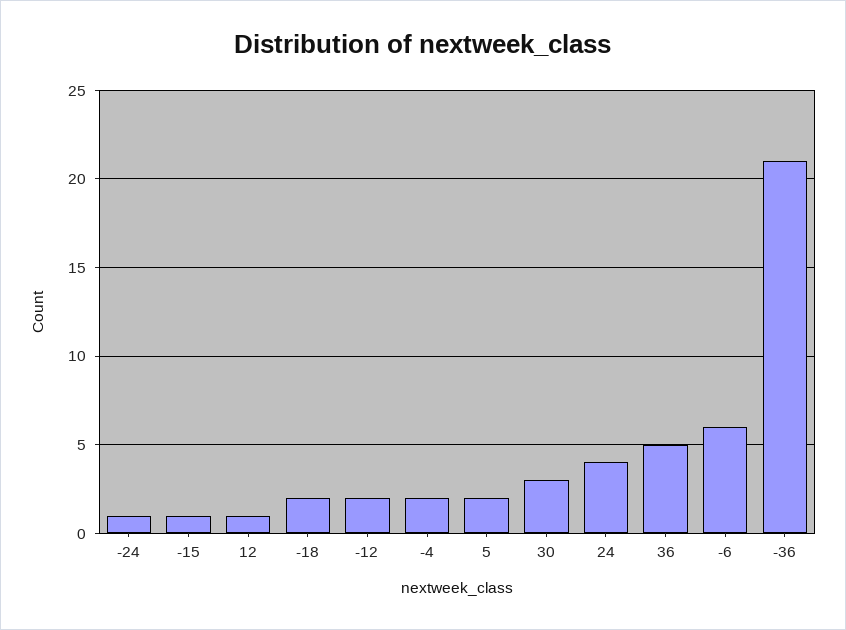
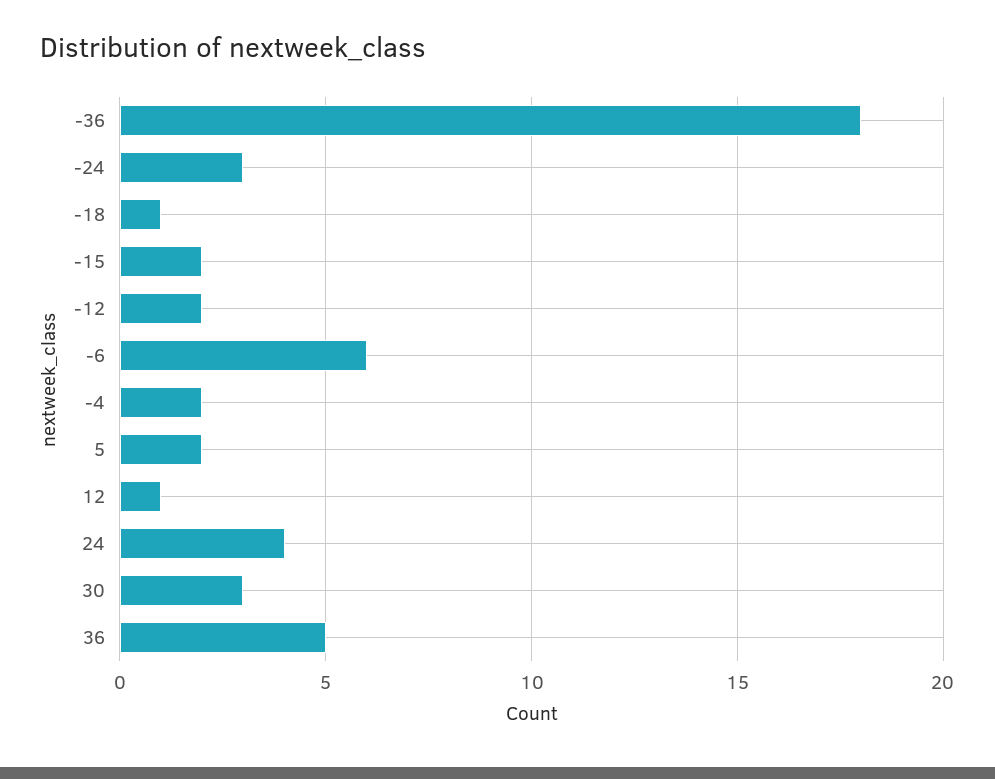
-24: 1 -> 3
-15: 1 -> 2
-18: 2 -> 1
-36: 21 -> 18

